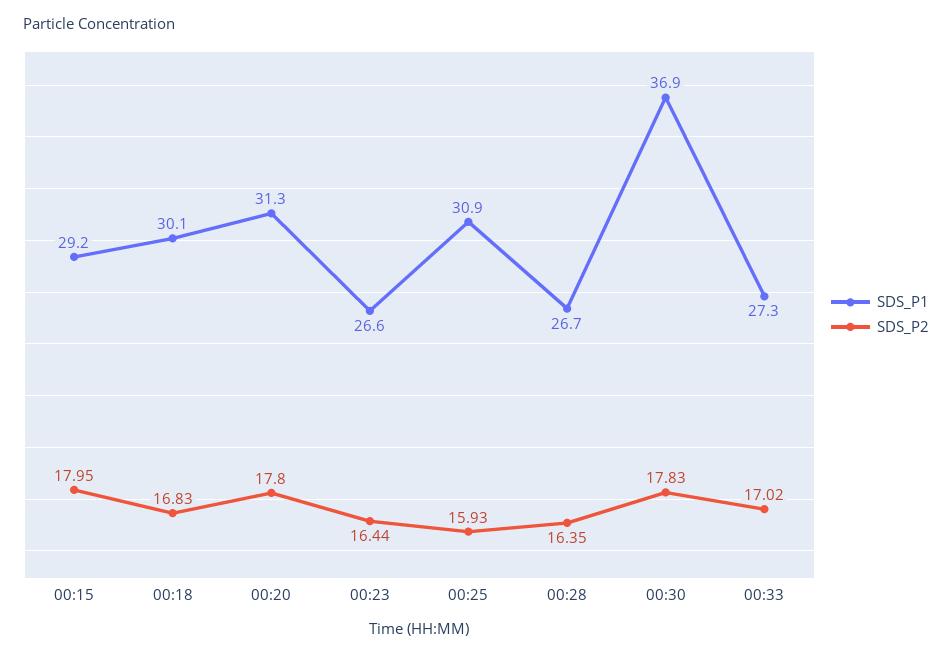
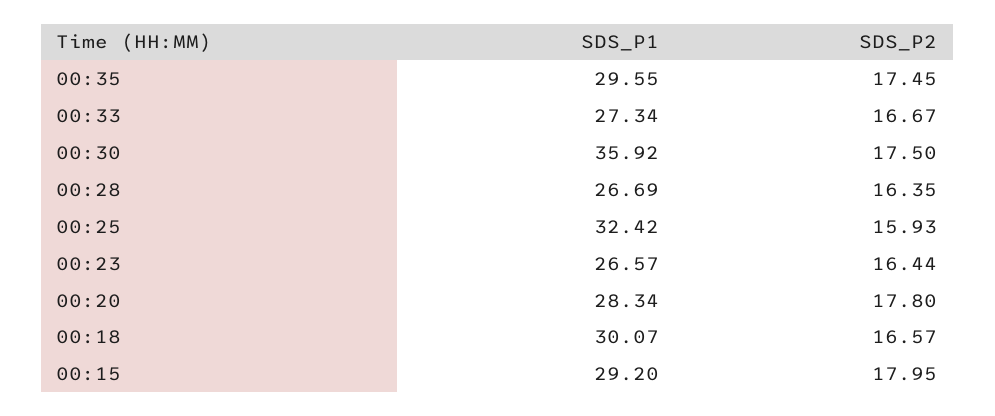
SDS_P2, 00:18: 16.83 -> 16.57
SDS_P1, 00:20: 31.3 -> 28.34
SDS_P1, 00:25: 30.9 -> 32.42
SDS_P1, 00:30: 36.9 -> 35.92
SDS_P2, 00:30: 17.83 -> 17.5
SDS_P2, 00:33: 17.02 -> 16.67
SDS_P1, 00:35: none -> 29.55
SDS_P2, 00:35: none -> 17.45

